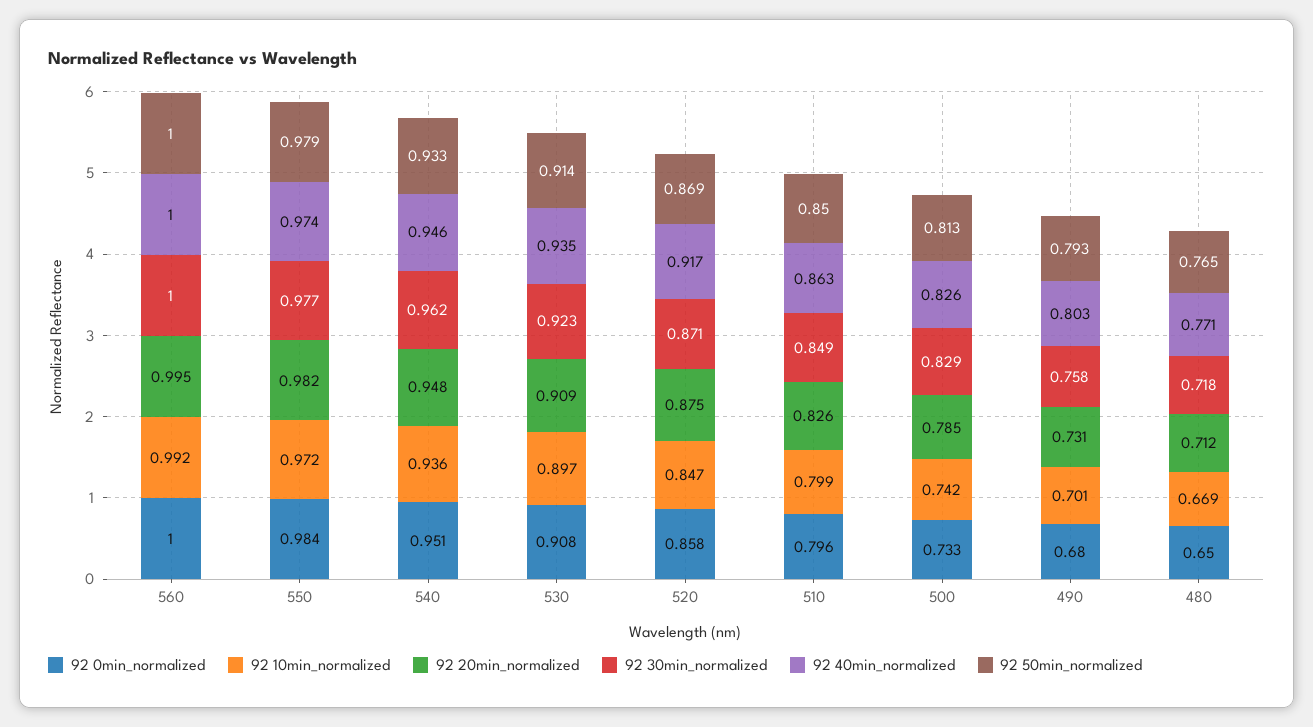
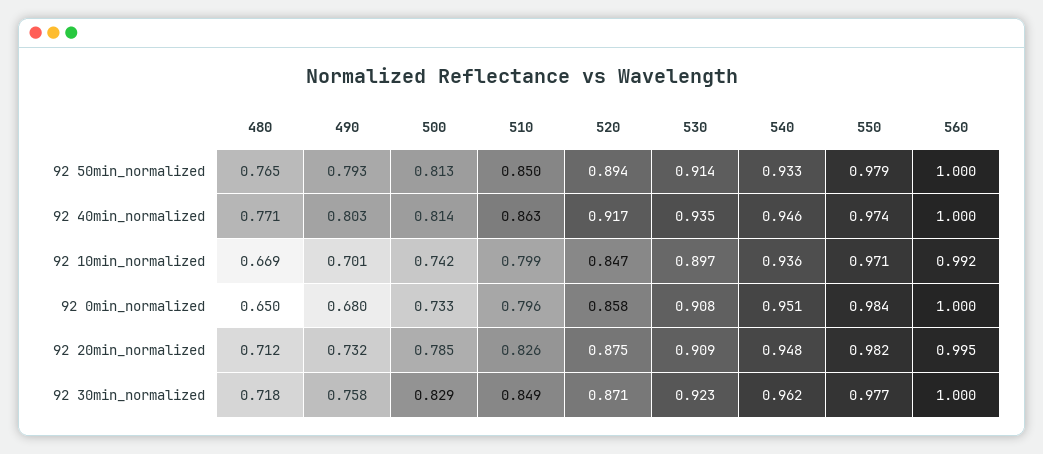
92 10min_normalized, 550: 0.972 -> 0.971
92 50min_normalized, 520: 0.869 -> 0.894
92 40min_normalized, 500: 0.826 -> 0.814
92 20min_normalized, 490: 0.731 -> 0.732

